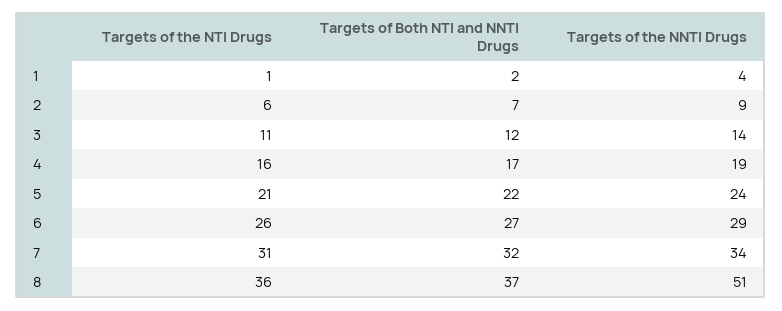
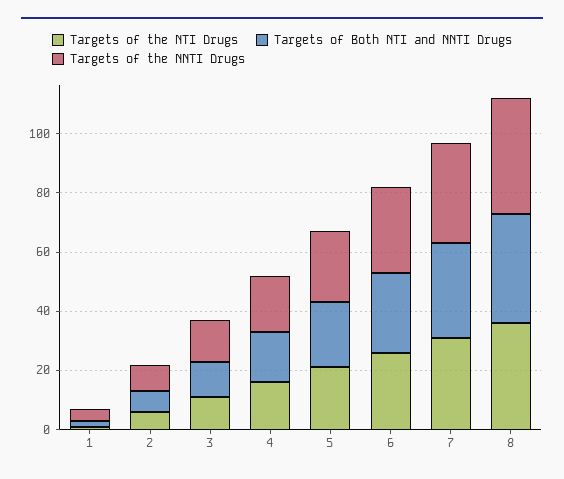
Targets of the NNTI Drugs, 8: 51 -> 40

